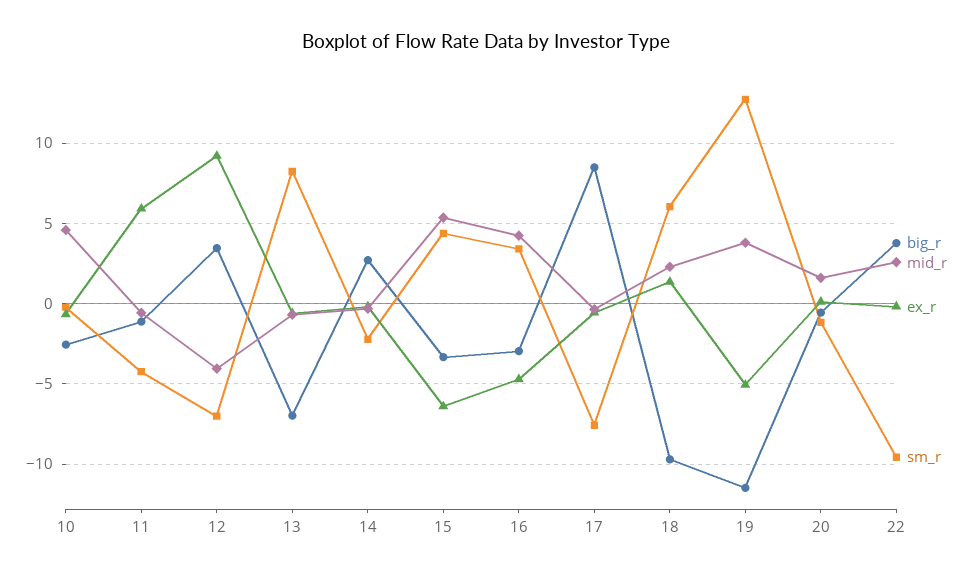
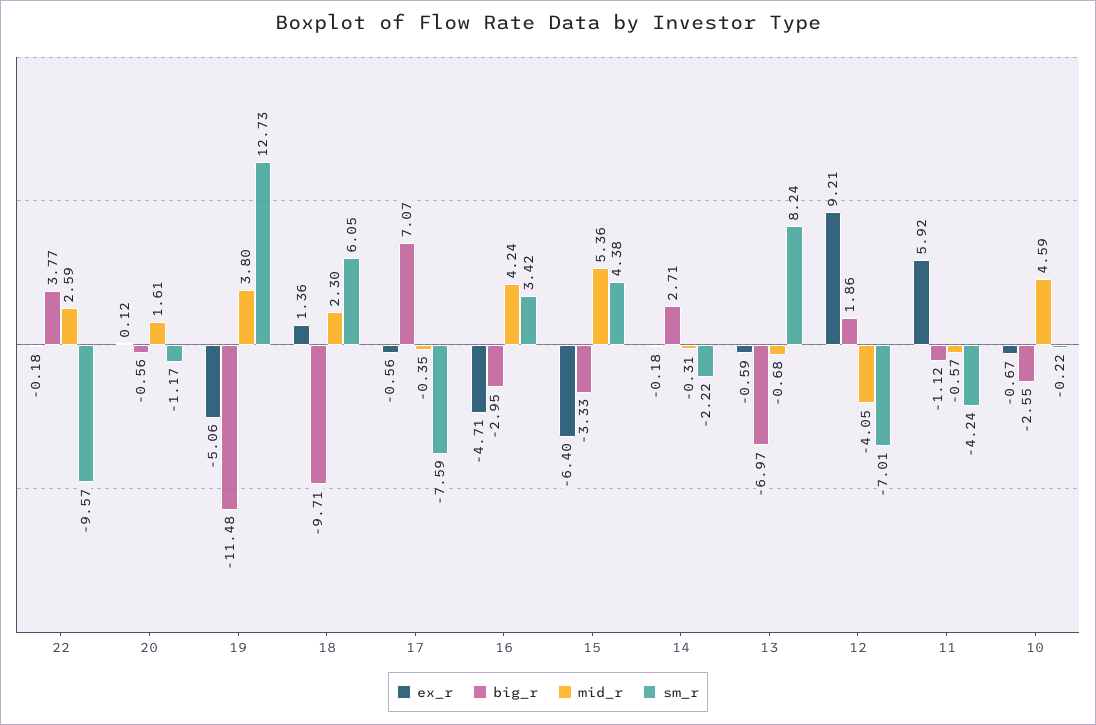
big_r, 12: 3.5 -> 1.86
big_r, 17: 8.5 -> 7.07

